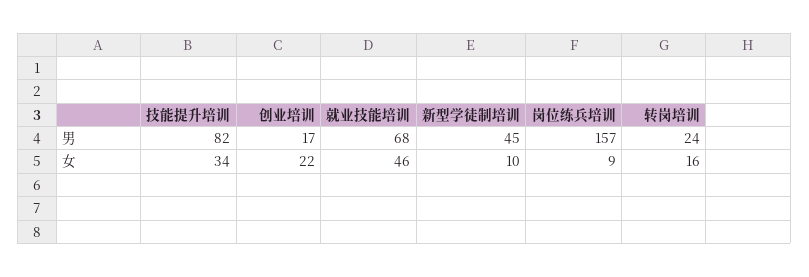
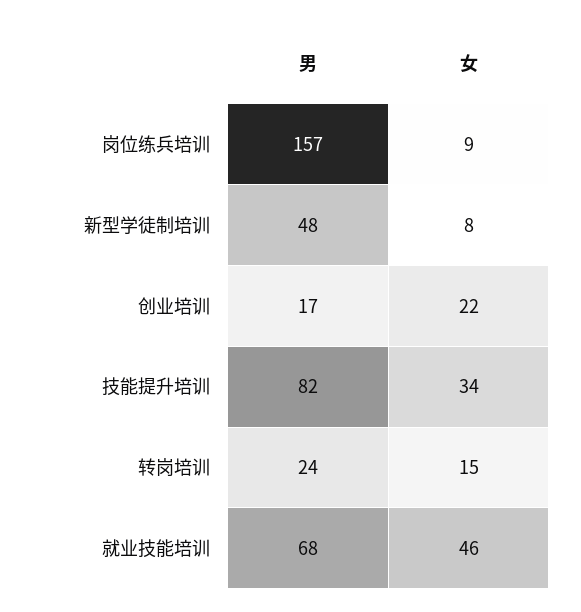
新型学徒制培训, 男: 45 -> 48
新型学徒制培训, 女: 10 -> 8
转岗培训, 女: 16 -> 15

